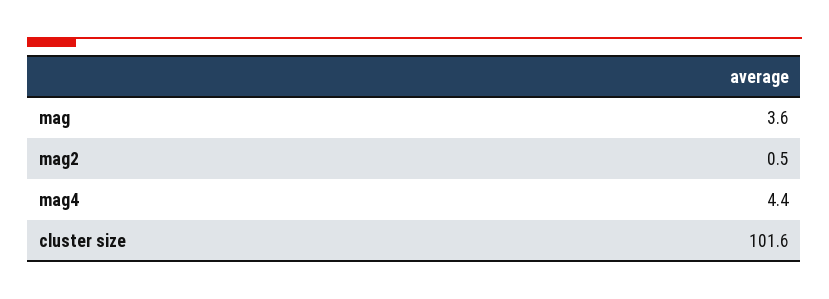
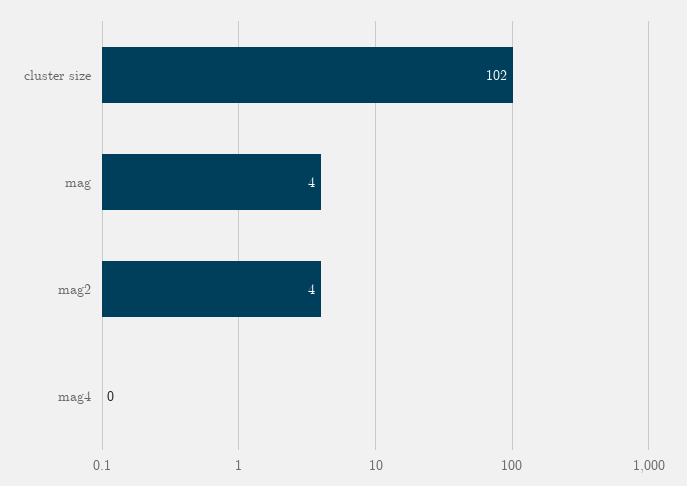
mag2: 0.5 -> 4
mag4: 4.4 -> 0

